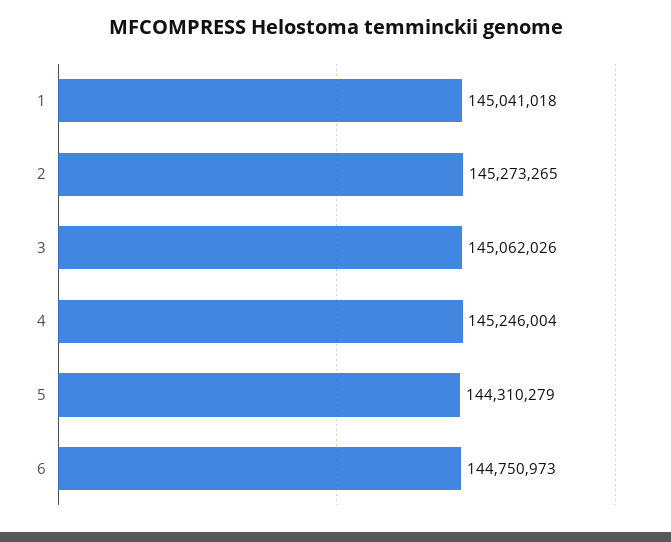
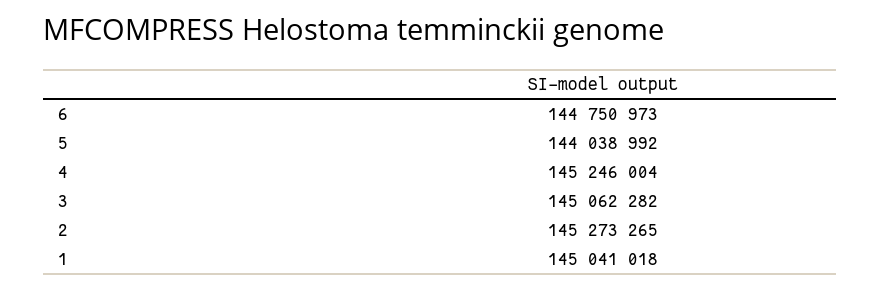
3: 145062026 -> 145062282
5: 144310279 -> 144038992

